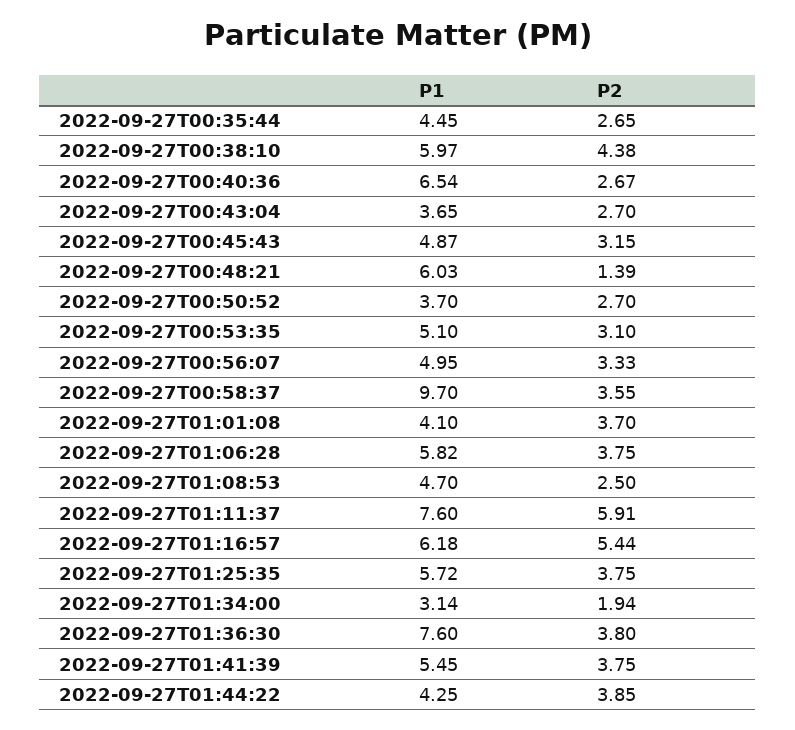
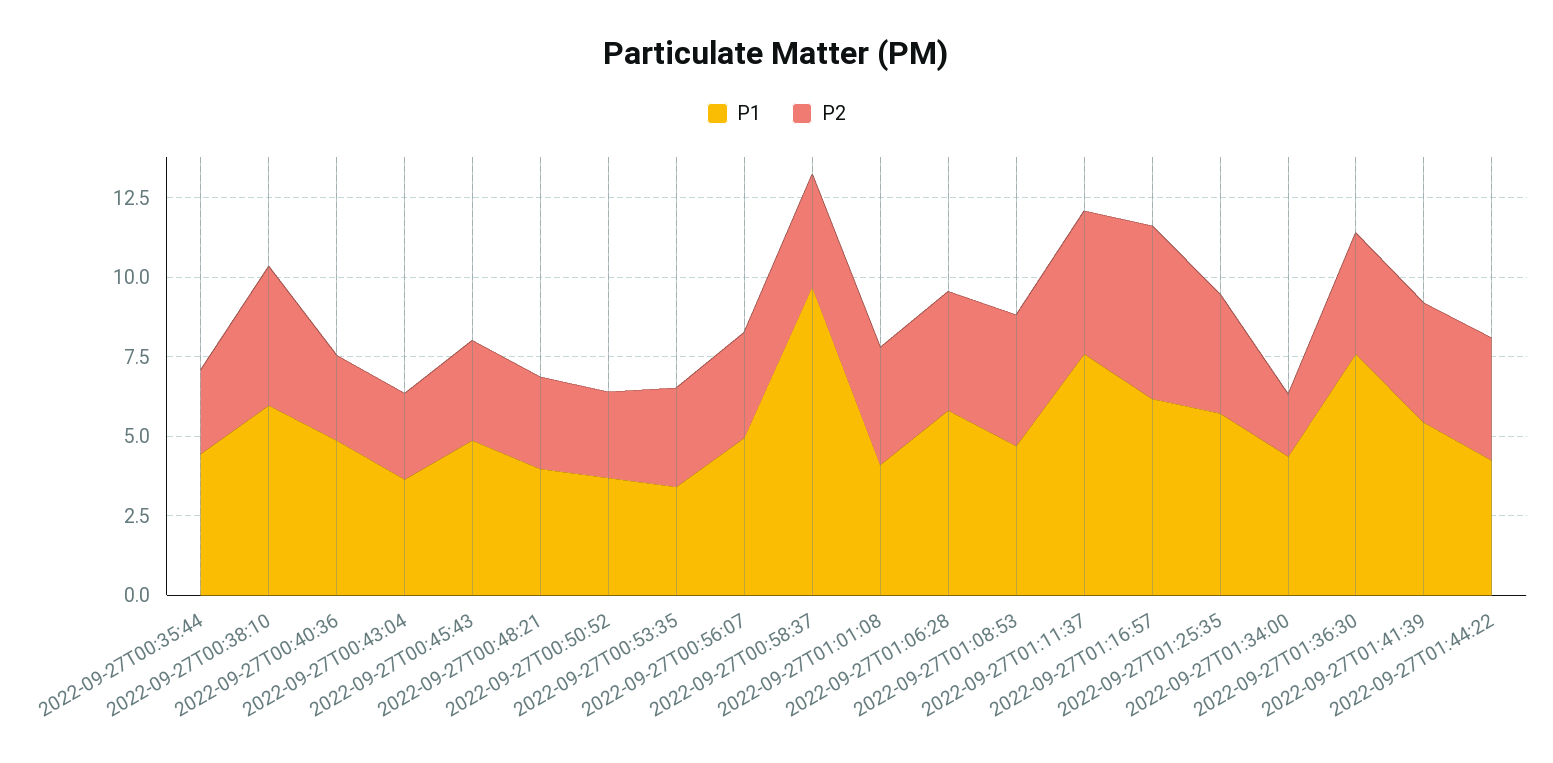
P1, 2022-09-27T00:40:36: 6.54 -> 5
P1, 2022-09-27T00:48:21: 6.03 -> 4
P2, 2022-09-27T00:48:21: 1.39 -> 3
P1, 2022-09-27T00:53:35: 5.1 -> 3.5
P2, 2022-09-27T01:08:53: 2.5 -> 4
P2, 2022-09-27T01:11:37: 5.91 -> 4.5
P1, 2022-09-27T01:34:00: 3.14 -> 4.5

